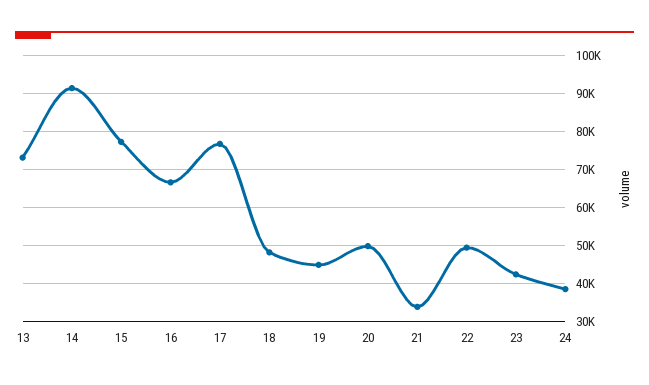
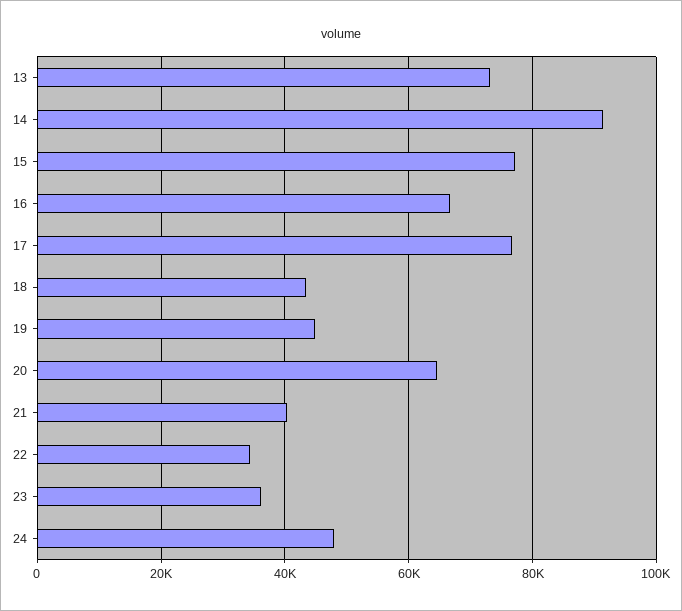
18: 48000 -> 44000
20: 50000 -> 64000
21: 34000 -> 40000
22: 50000 -> 34000
23: 42000 -> 36000
24: 38000 -> 48000

